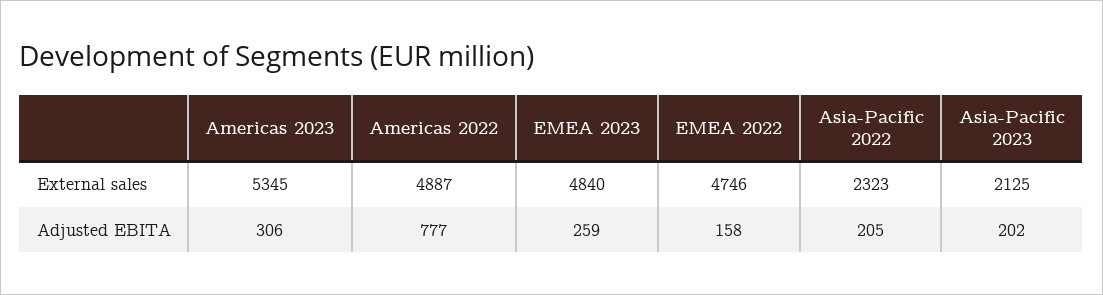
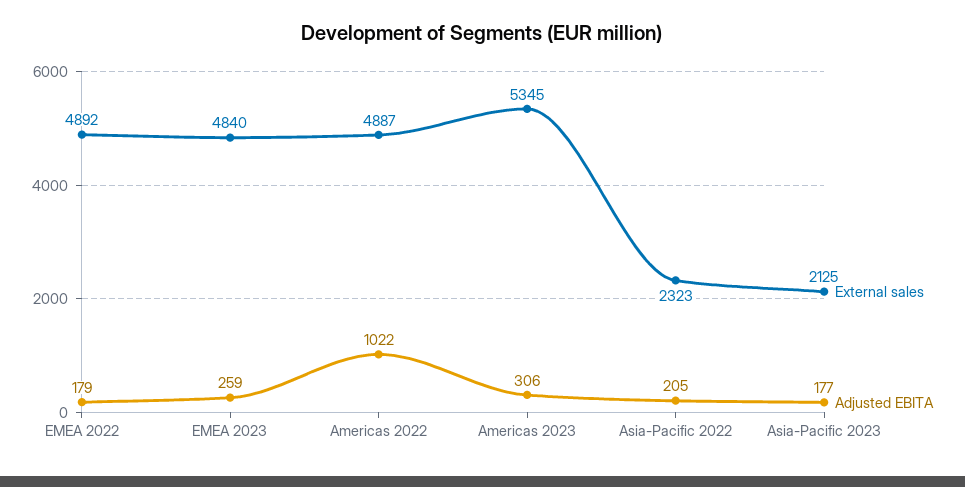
External sales, EMEA 2022: 4746 -> 4892
Adjusted EBITA, Americas 2022: 777 -> 1022
Adjusted EBITA, EMEA 2022: 158 -> 179
Adjusted EBITA, Asia-Pacific 2023: 202 -> 177

